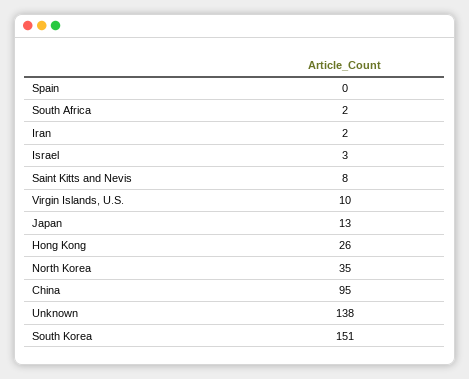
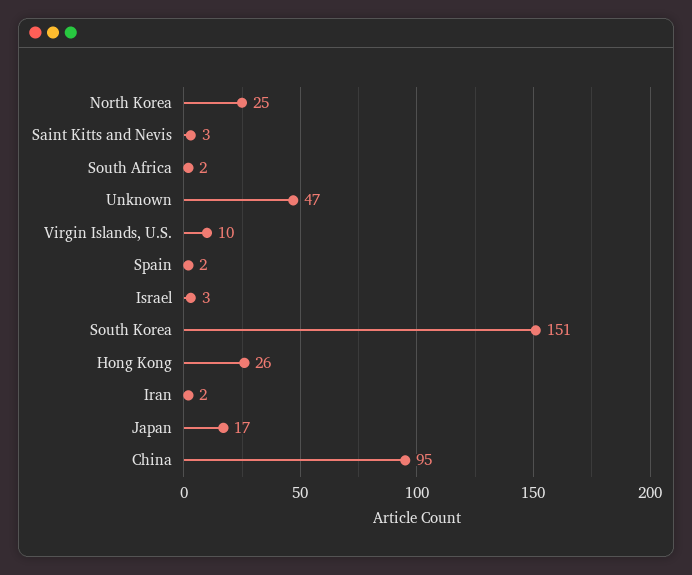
Spain: 0 -> 2
Saint Kitts and Nevis: 8 -> 3
Japan: 13 -> 17
North Korea: 35 -> 25
Unknown: 138 -> 47

